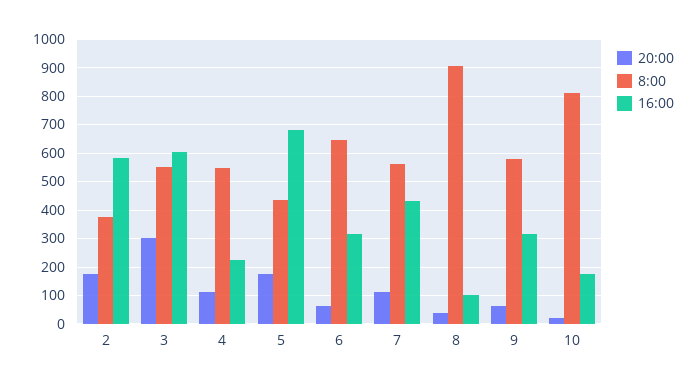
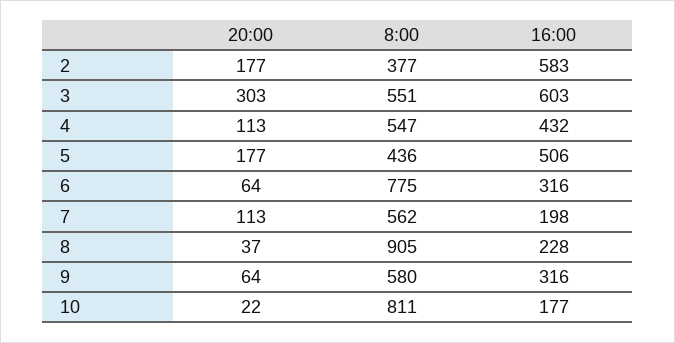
16:00, 4: 225 -> 432
16:00, 5: 675 -> 506
8:00, 6: 650 -> 775
16:00, 7: 425 -> 198
16:00, 8: 100 -> 228

